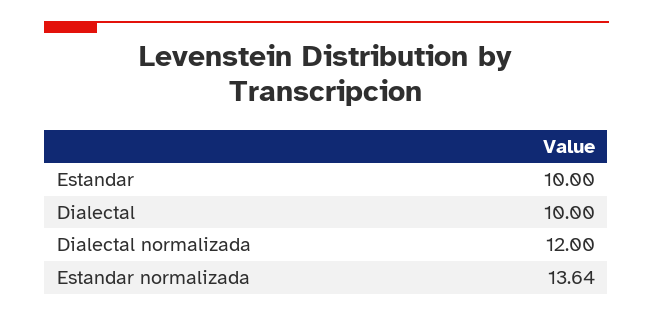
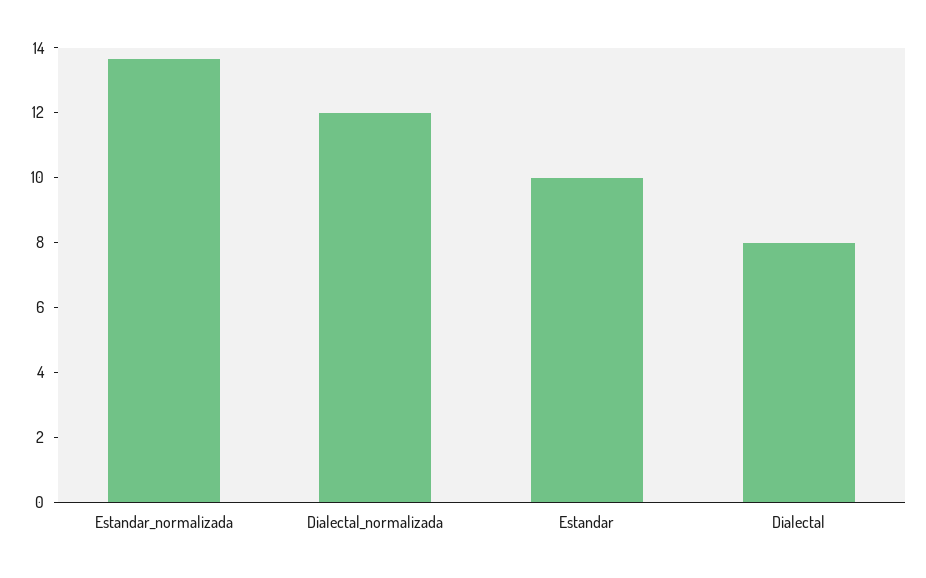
Dialectal: 10 -> 8

